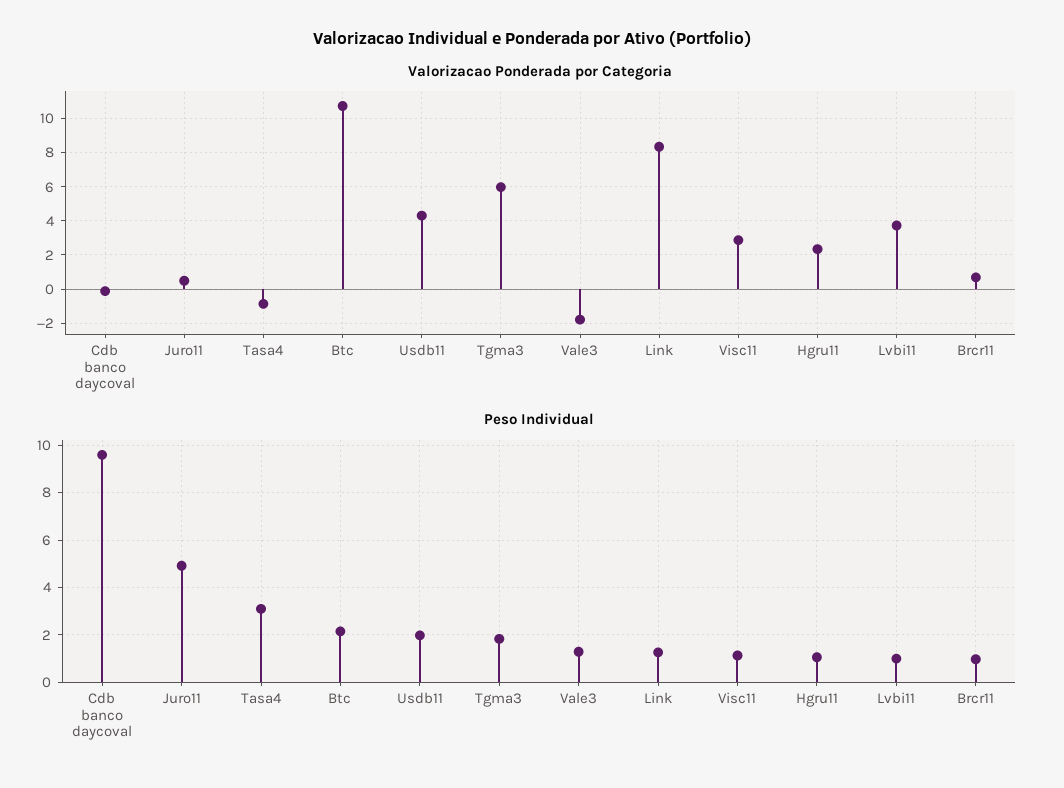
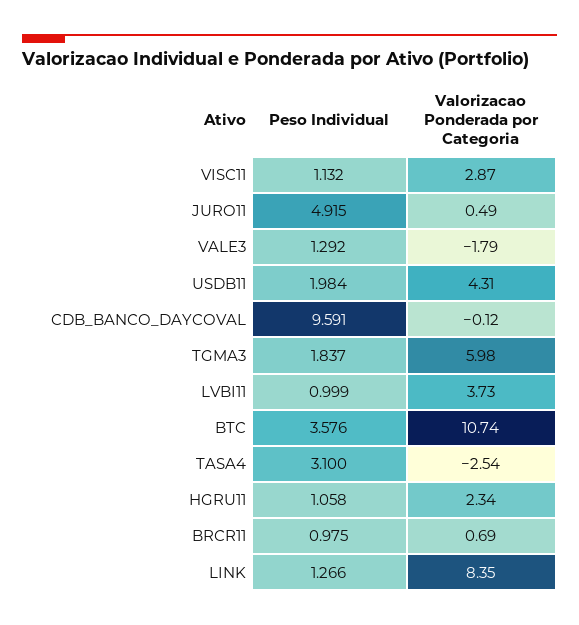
Valorizacao Ponderada por Categoria, Tasa4: -1 -> -2.54
Peso Individual, Btc: 2 -> 3.576

